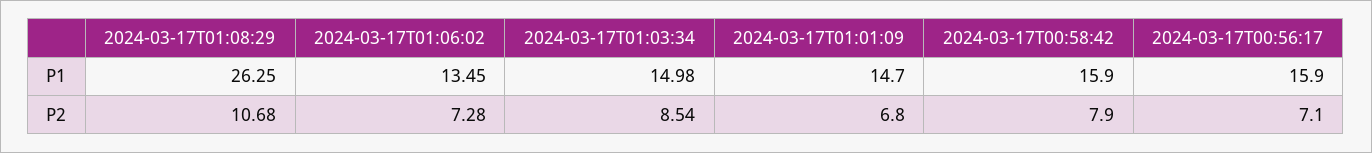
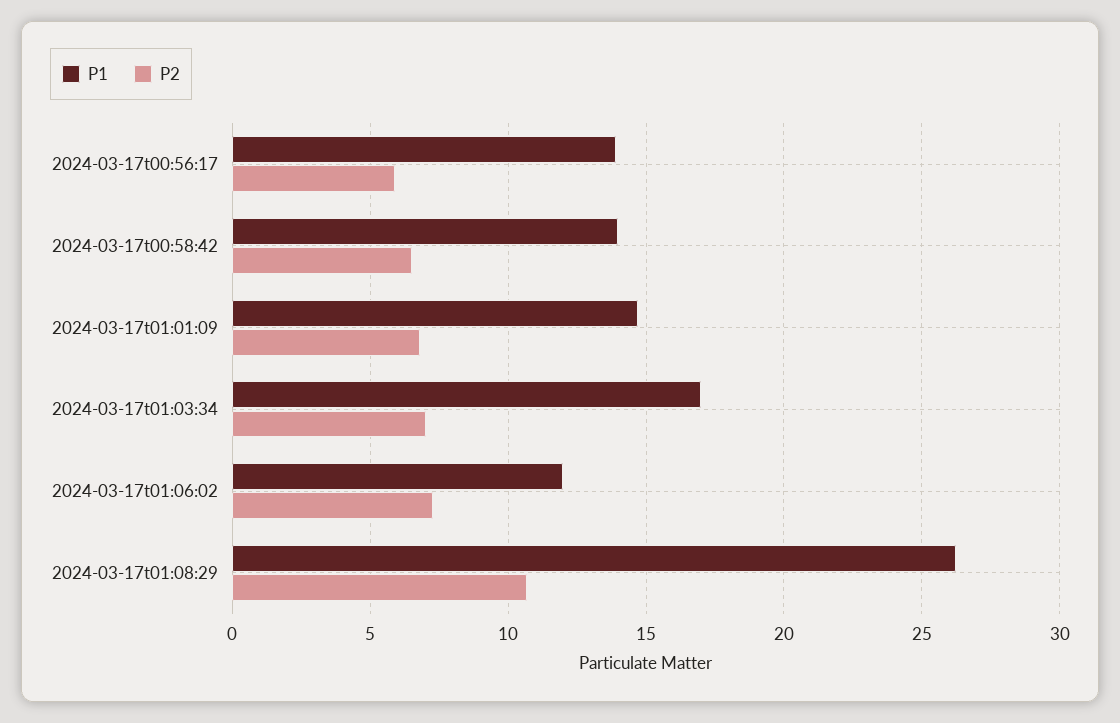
P1, 2024-03-17T01:06:02: 13.45 -> 12
P1, 2024-03-17T01:03:34: 14.98 -> 17
P1, 2024-03-17T00:58:42: 15.9 -> 14
P1, 2024-03-17T00:56:17: 15.9 -> 14
P2, 2024-03-17T01:03:34: 8.54 -> 7
P2, 2024-03-17T00:58:42: 7.9 -> 6.5
P2, 2024-03-17T00:56:17: 7.1 -> 6

